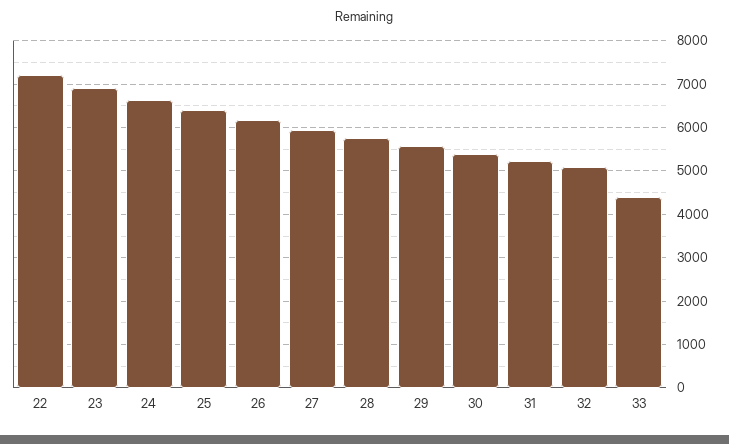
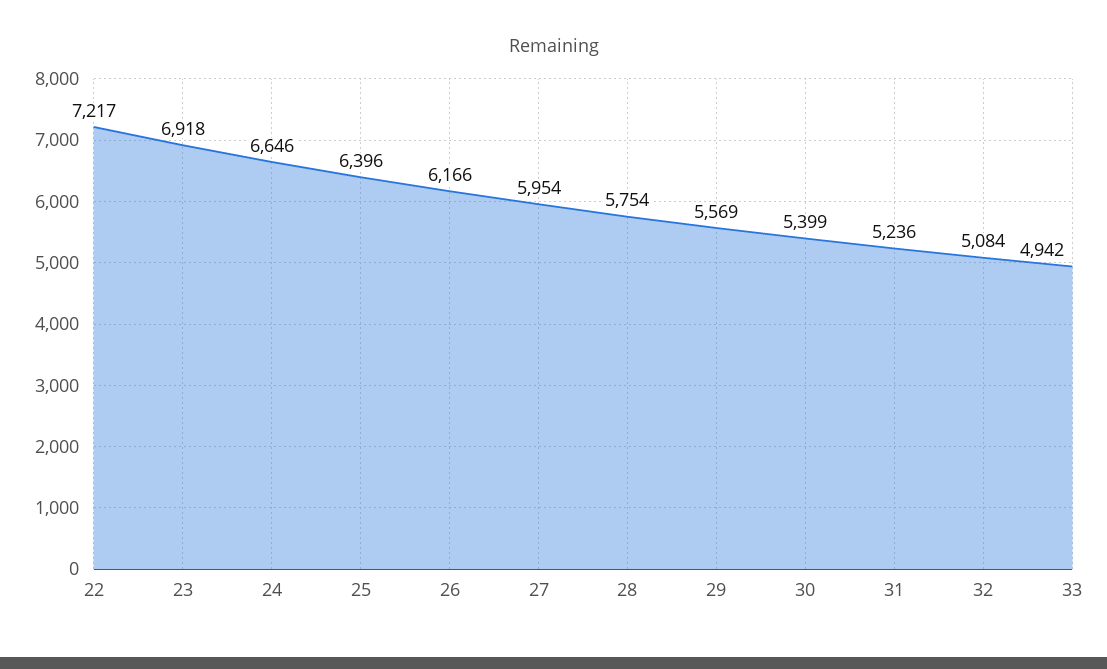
33: 4400 -> 4942

